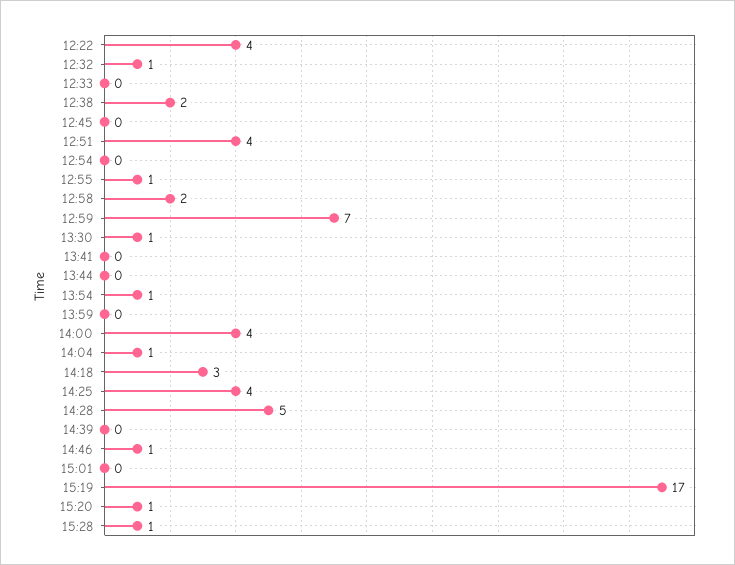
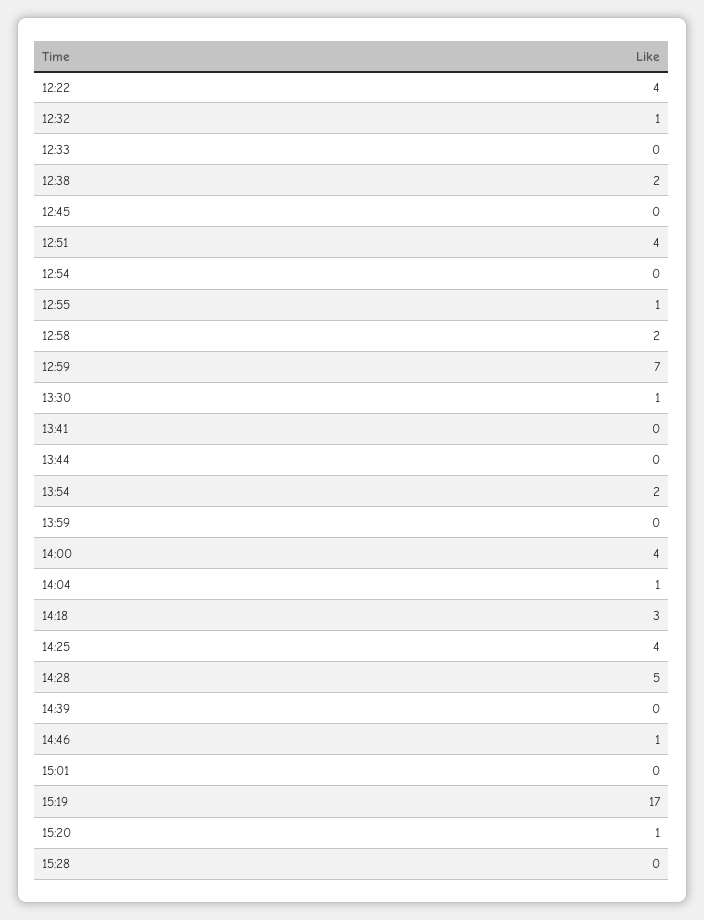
13:54: 1 -> 2
15:28: 1 -> 0

